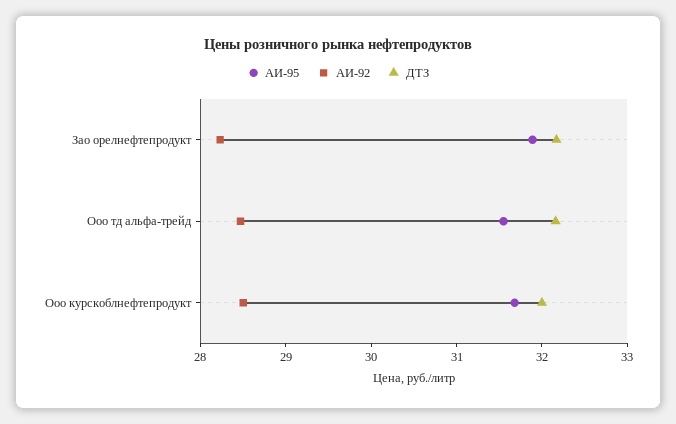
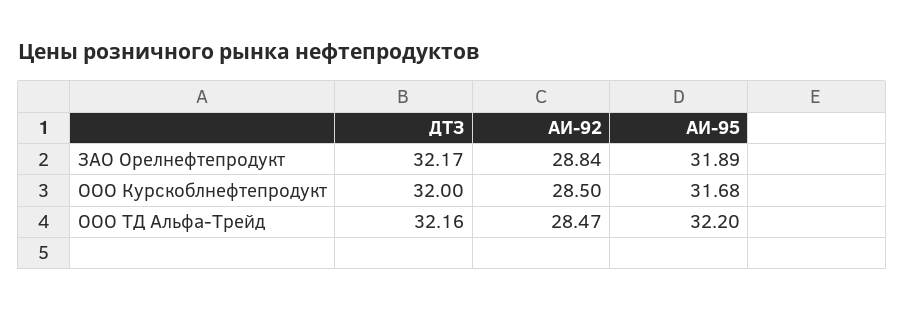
АИ-92, Зао орелнефтепродукт: 28.2 -> 28.84
АИ-95, Ооо тд альфа-трейд: 31.6 -> 32.2

